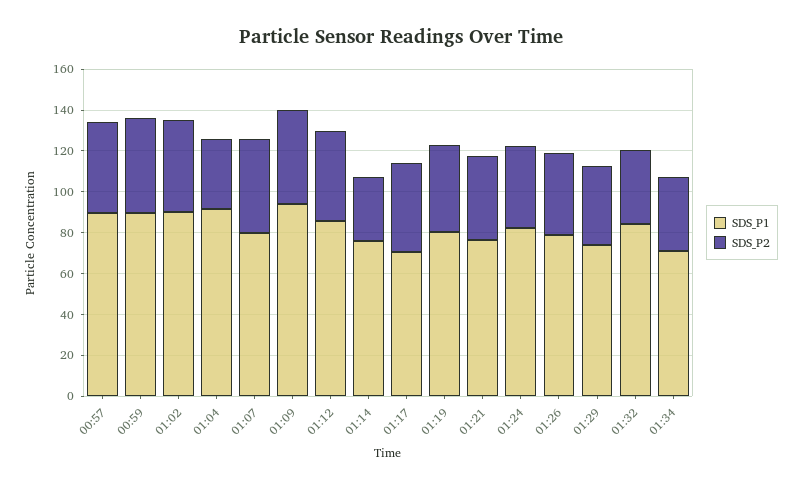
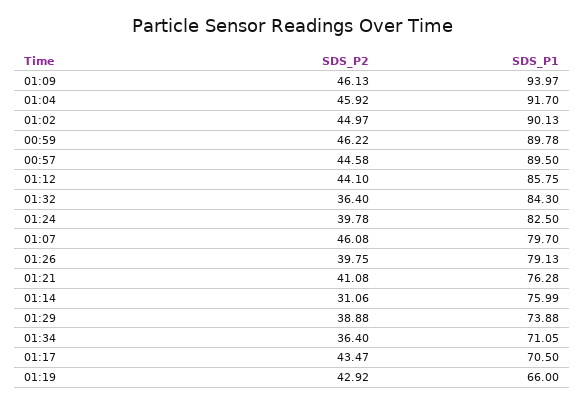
SDS_P2, 01:04: 35 -> 45.92
SDS_P1, 01:19: 80 -> 66

